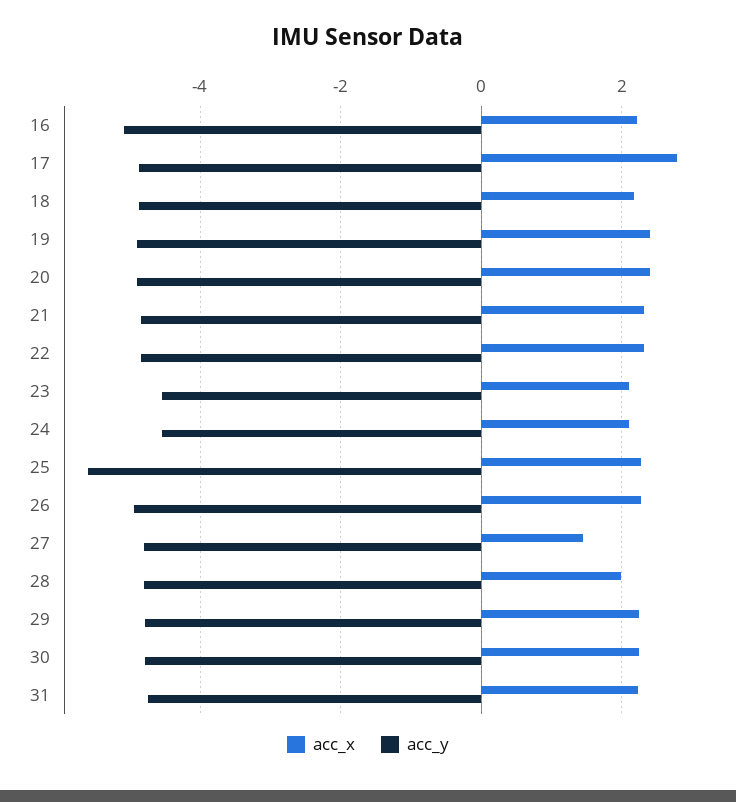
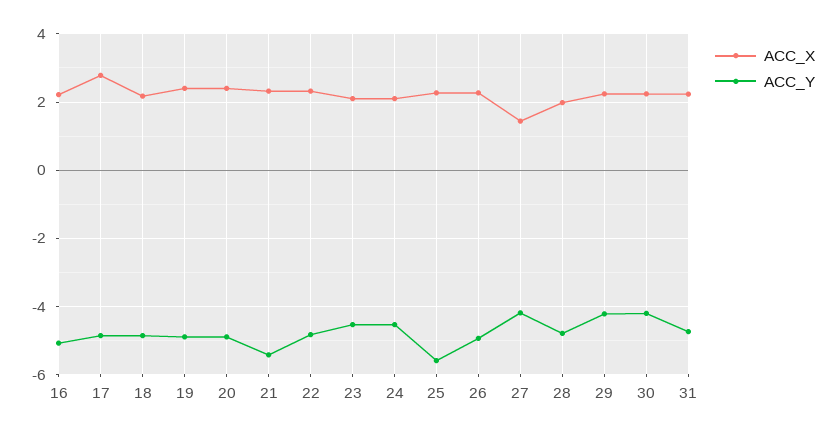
acc_y, 21: -4.8 -> -5.4
acc_y, 27: -4.8 -> -4.2
acc_y, 29: -4.8 -> -4.2
acc_y, 30: -4.8 -> -4.2

